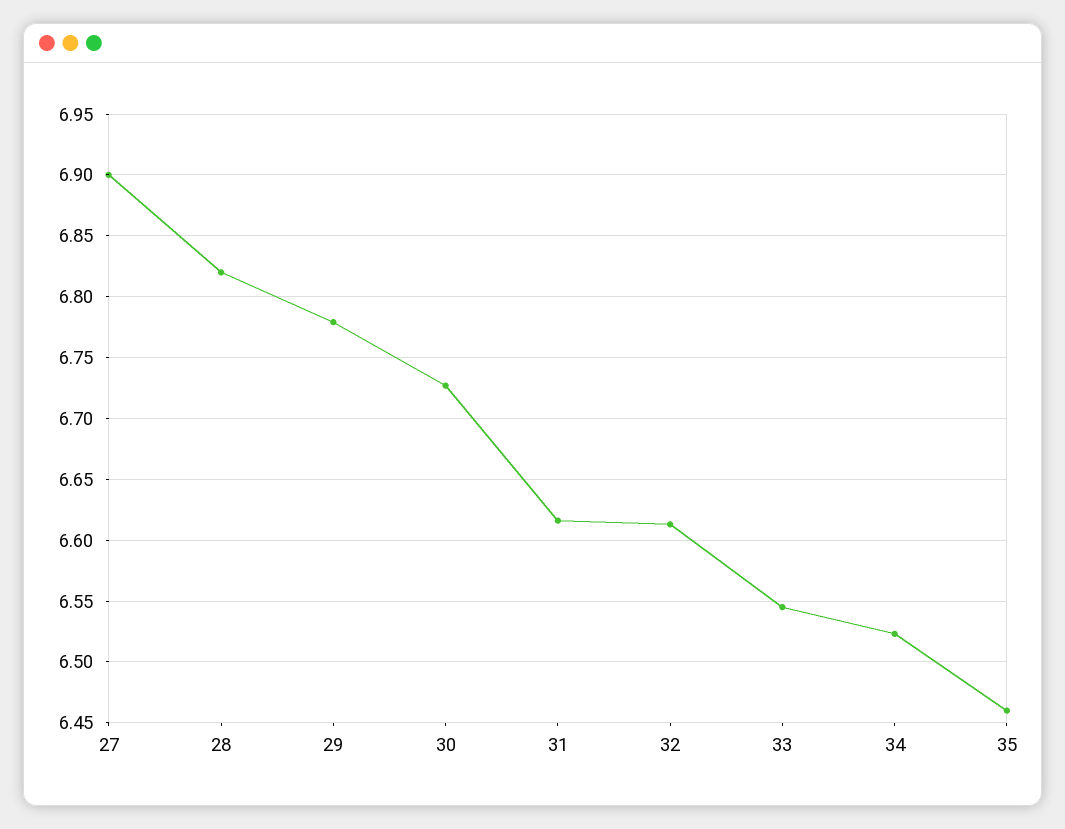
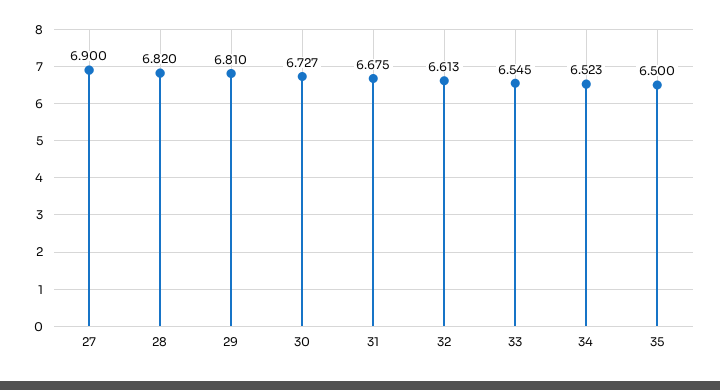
29: 6.78 -> 6.81
31: 6.615 -> 6.675
35: 6.46 -> 6.5

